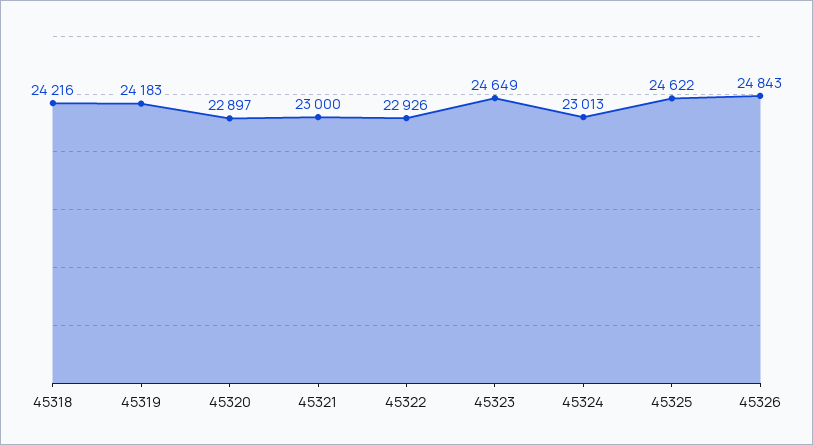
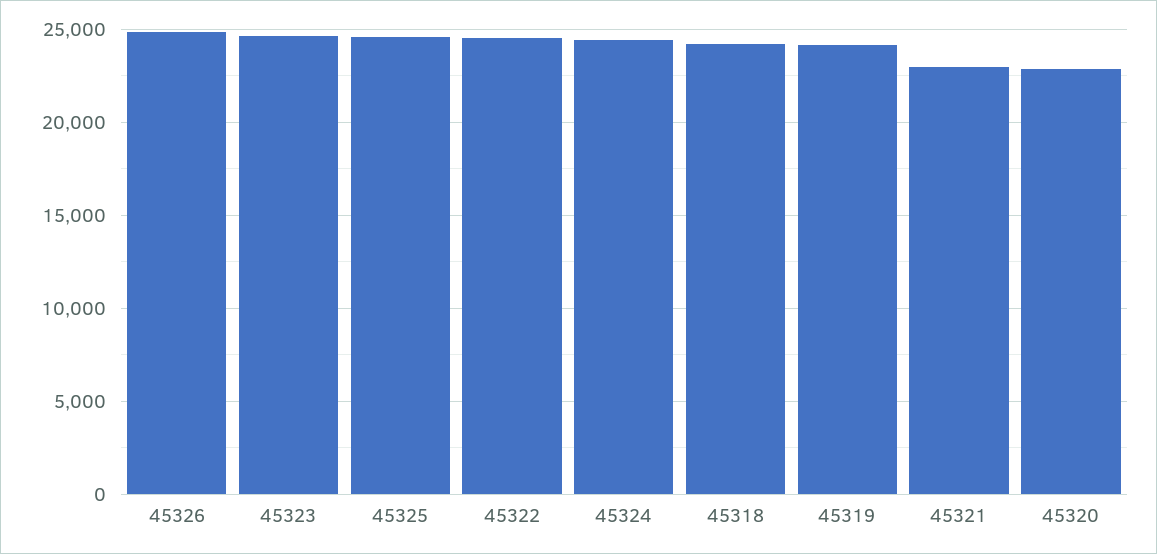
45322: 22926 -> 24500
45324: 23013 -> 24500

